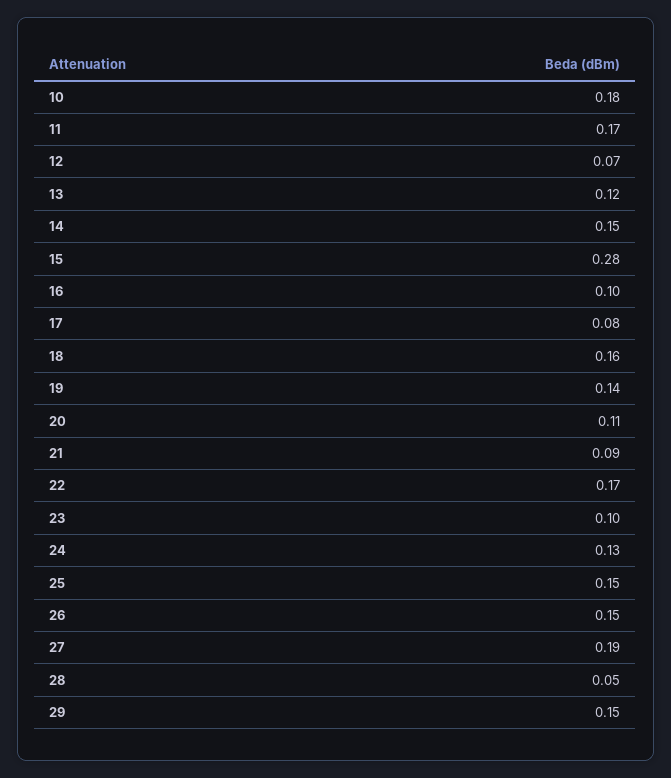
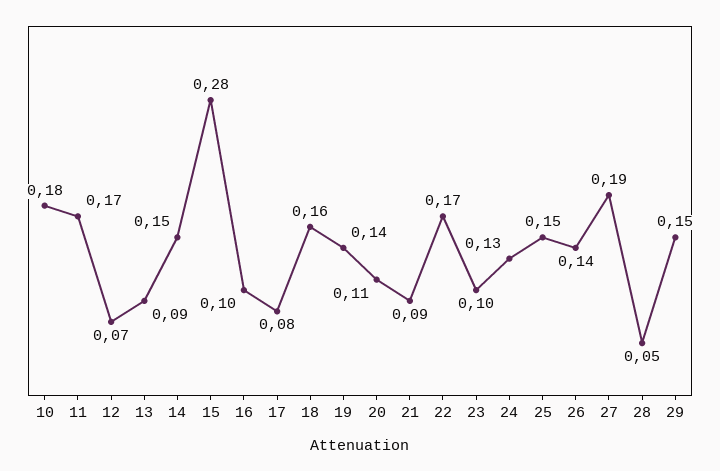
13: 0.12 -> 0.09
26: 0.15 -> 0.14

